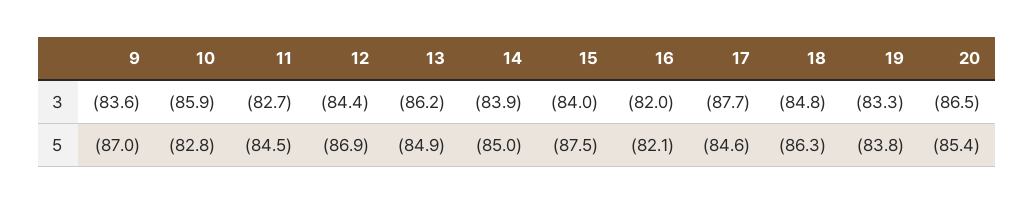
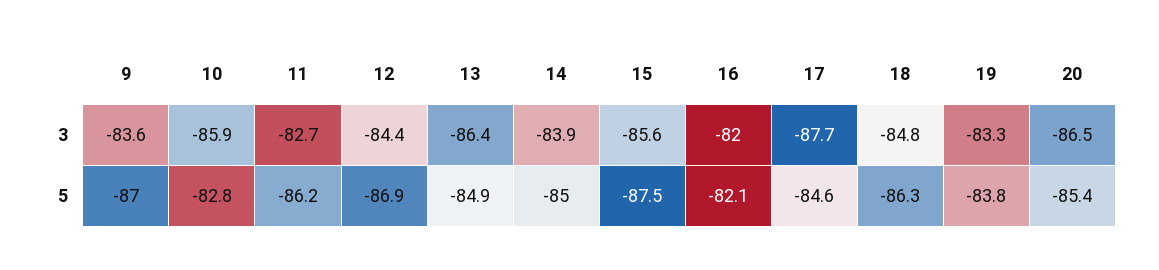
13, 3: -86.2 -> -86.4
15, 3: -84 -> -85.6
11, 5: -84.5 -> -86.2

